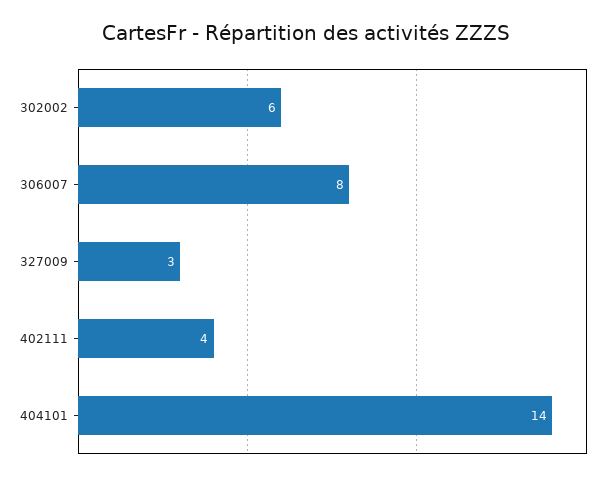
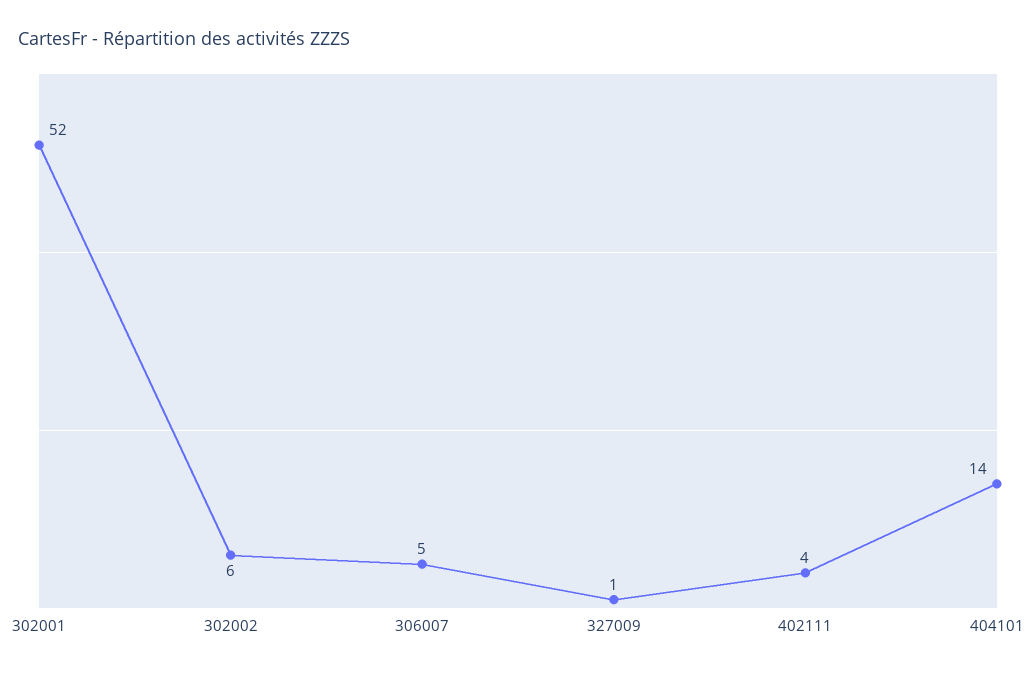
306007: 8 -> 5
327009: 3 -> 1
302001: none -> 52

